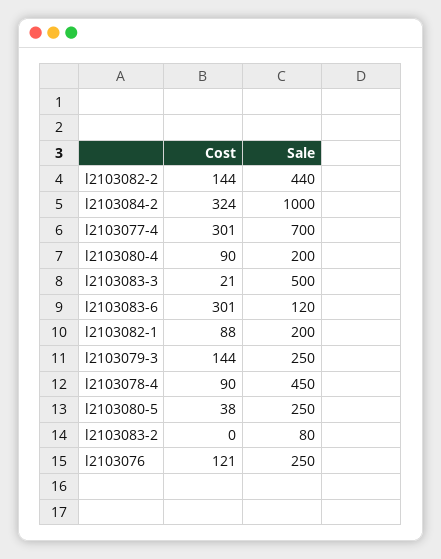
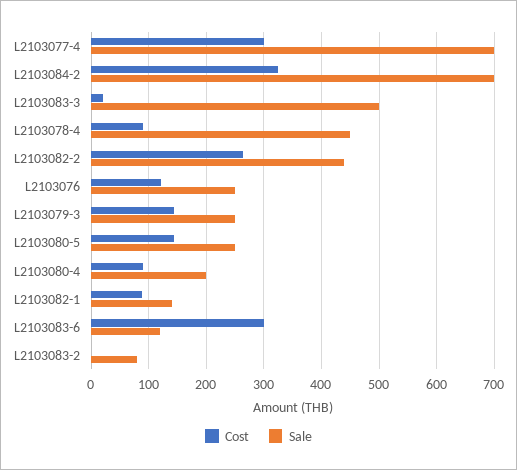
Cost, l2103082-2: 144 -> 260
Sale, l2103084-2: 1000 -> 700
Sale, l2103082-1: 200 -> 140
Cost, l2103080-5: 38 -> 140

